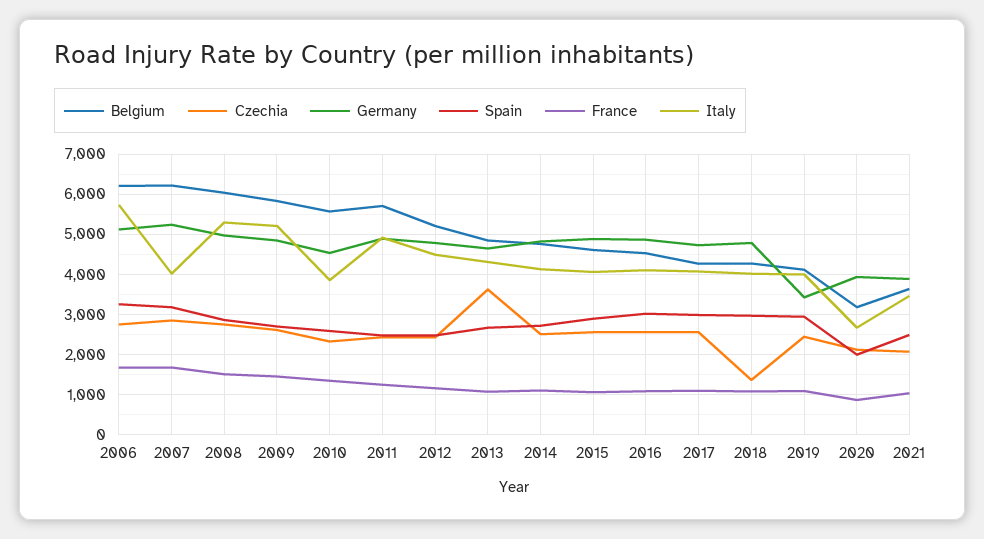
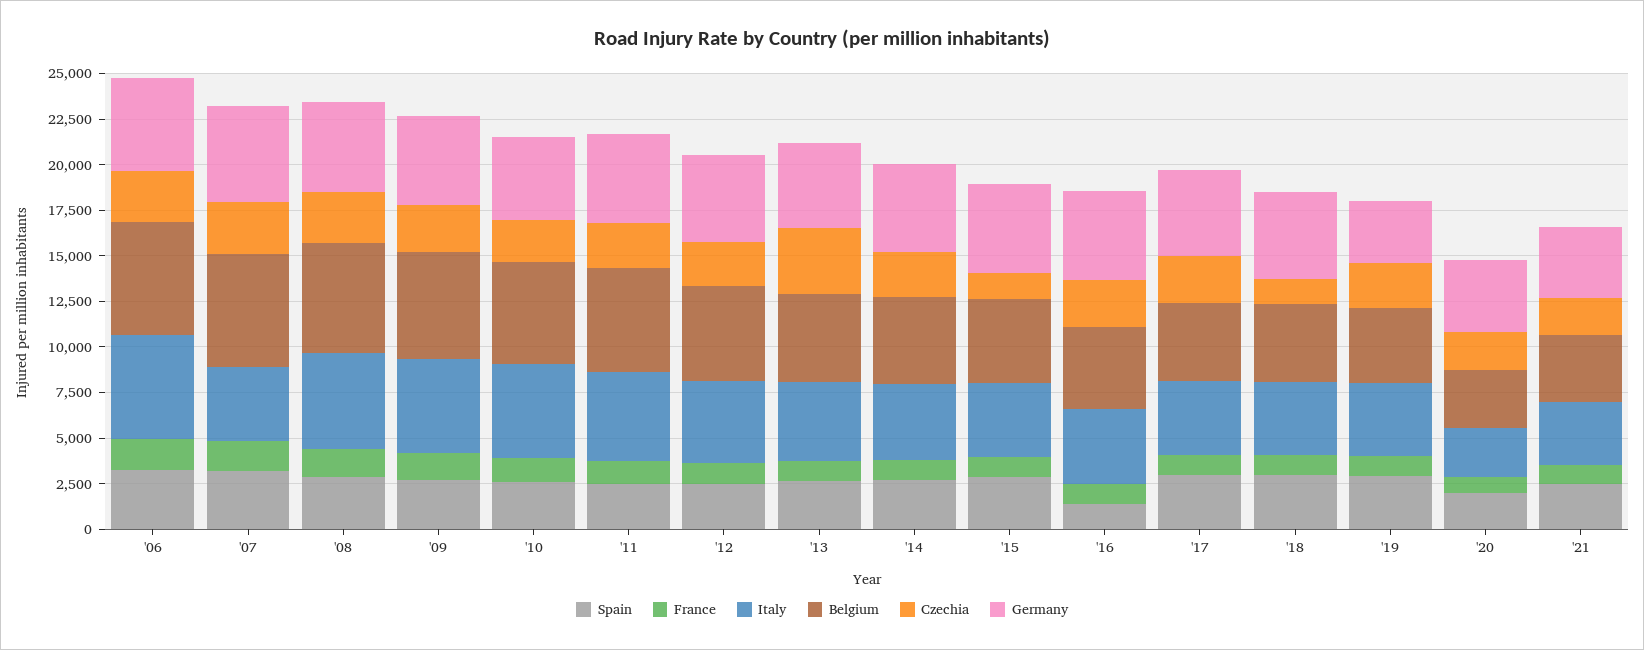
Italy, 2010: 3800 -> 5000
Czechia, 2015: 2600 -> 1500
Spain, 2016: 3000 -> 1500

